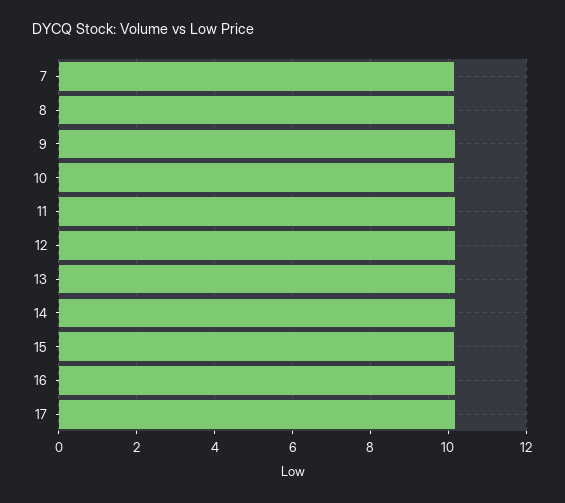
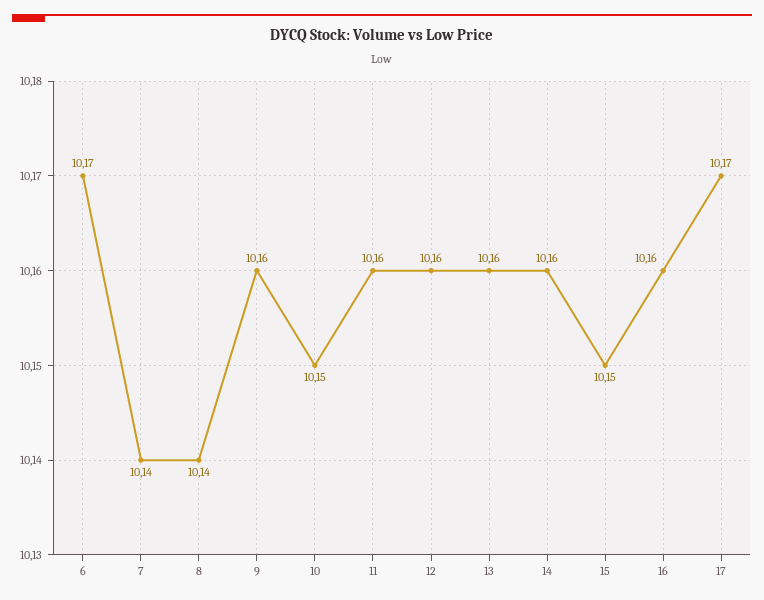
6: none -> 10.17

